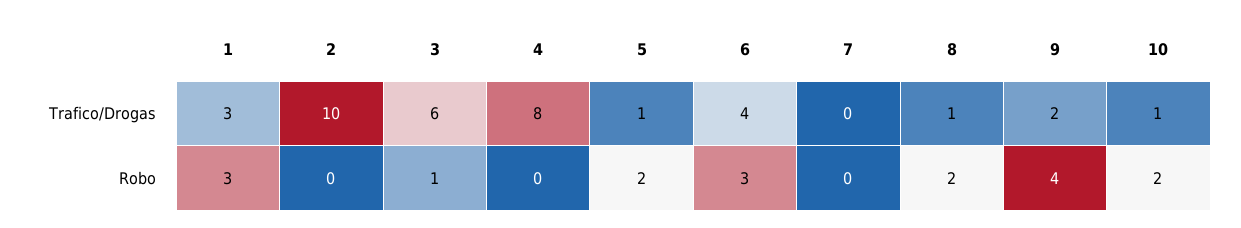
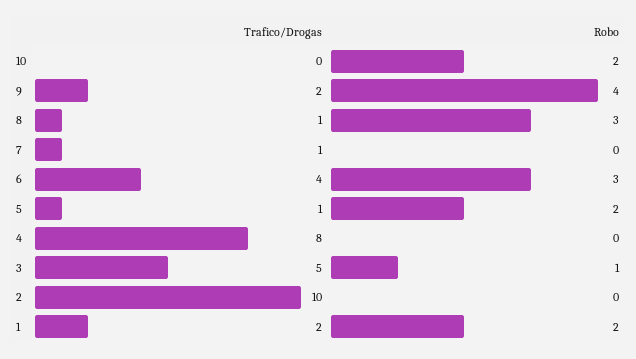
1, Trafico/Drogas: 3 -> 2
3, Trafico/Drogas: 6 -> 5
7, Trafico/Drogas: 0 -> 1
10, Trafico/Drogas: 1 -> 0
1, Robo: 3 -> 2
8, Robo: 2 -> 3

